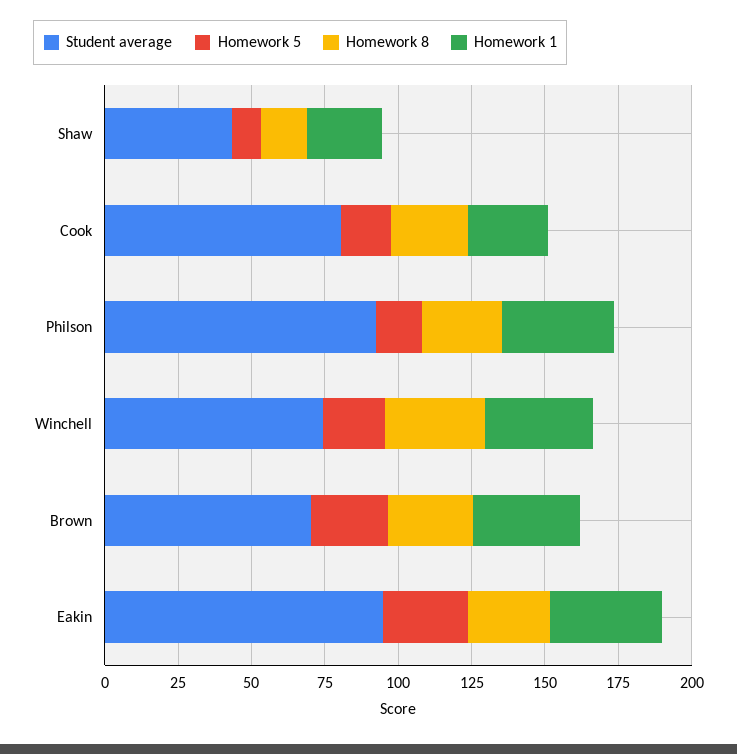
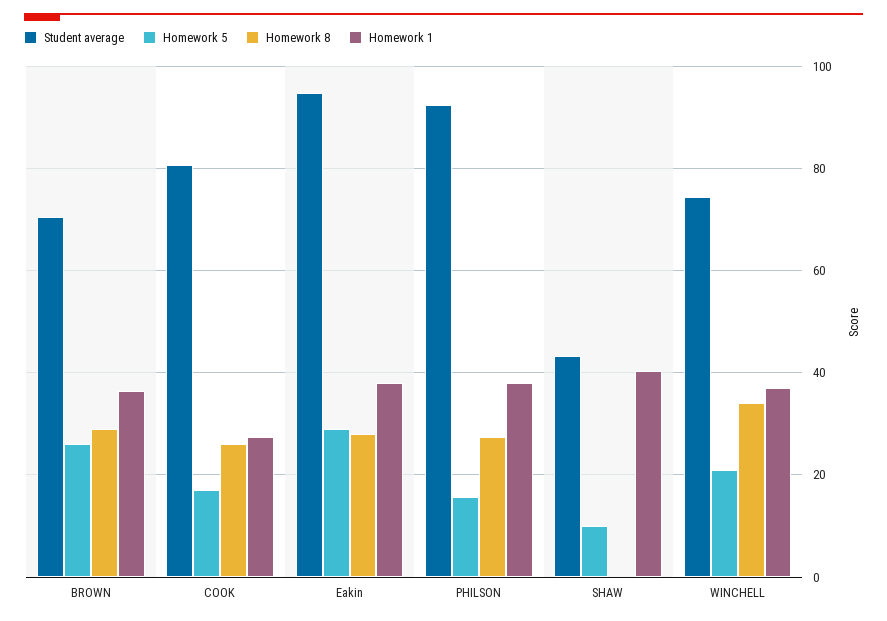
Homework 8, Shaw: 15 -> 0
Homework 1, Shaw: 25 -> 40

